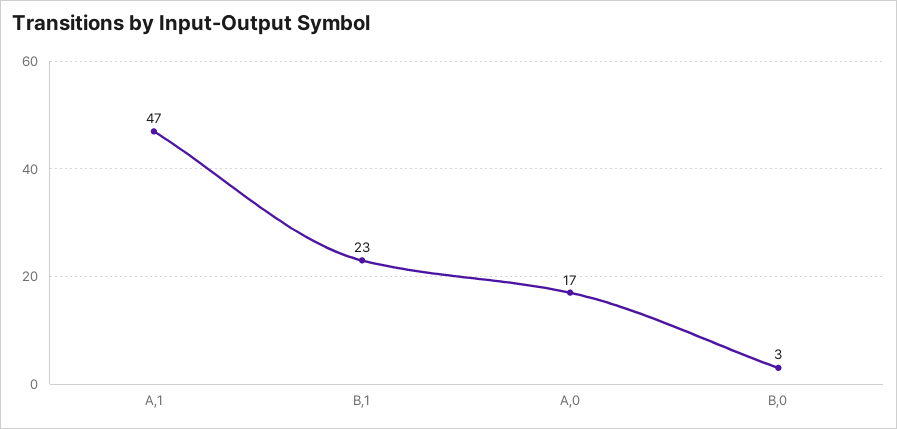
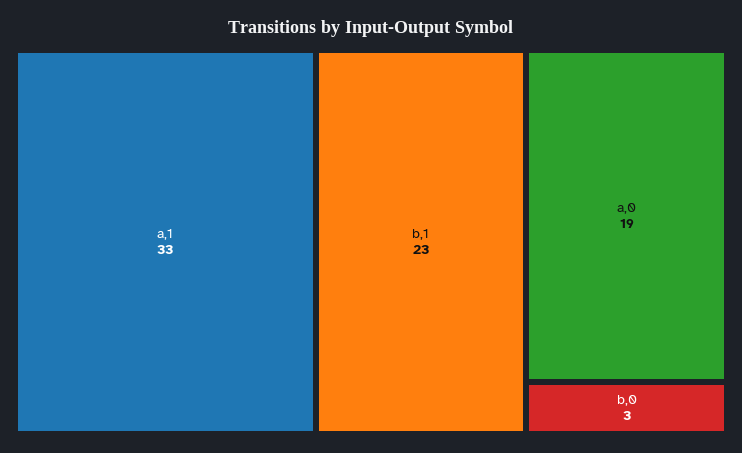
A,1: 47 -> 33
A,0: 17 -> 19

